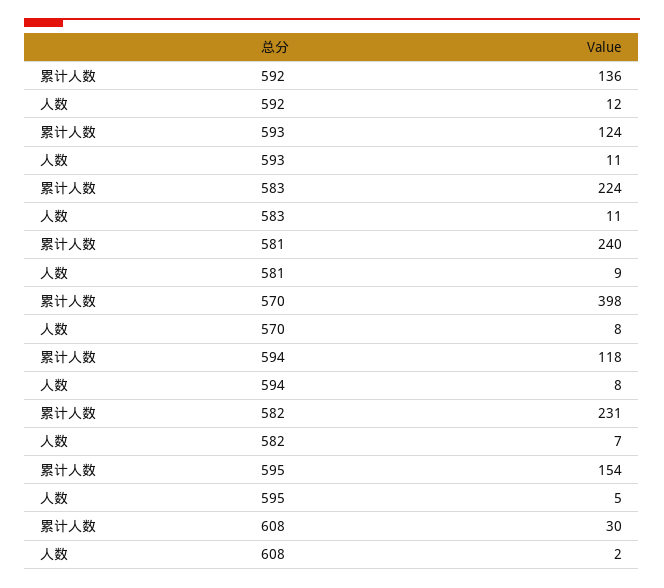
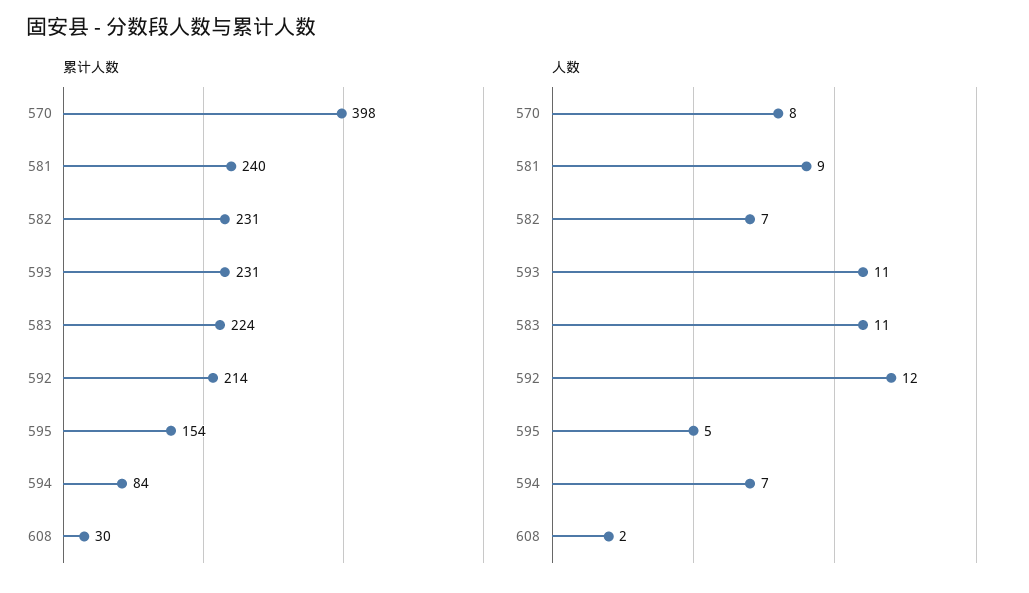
累计人数, 592: 136 -> 214
累计人数, 593: 124 -> 231
累计人数, 594: 118 -> 84
人数, 594: 8 -> 7

